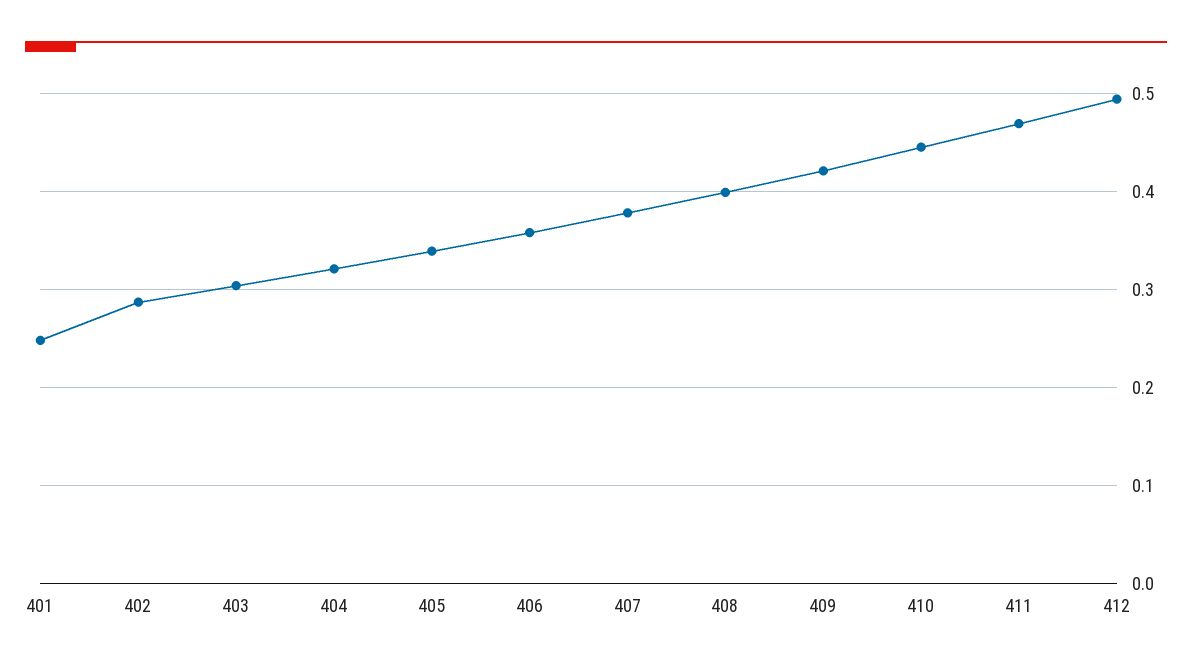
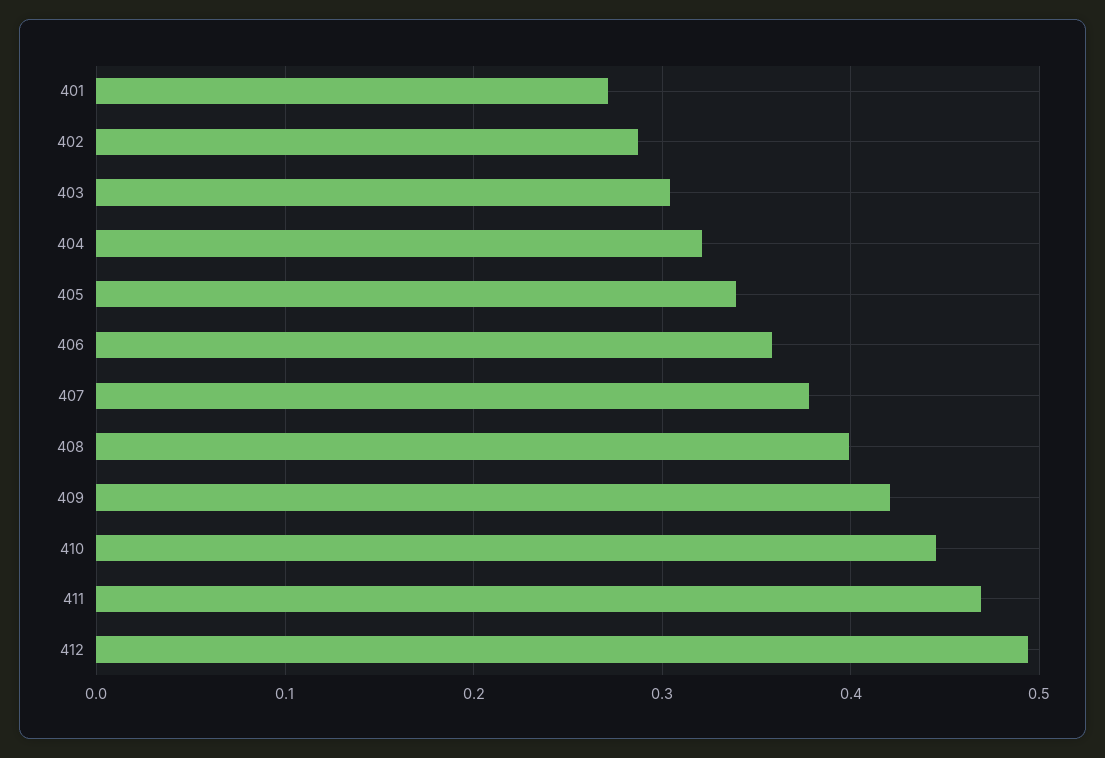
401: 0.25 -> 0.27

